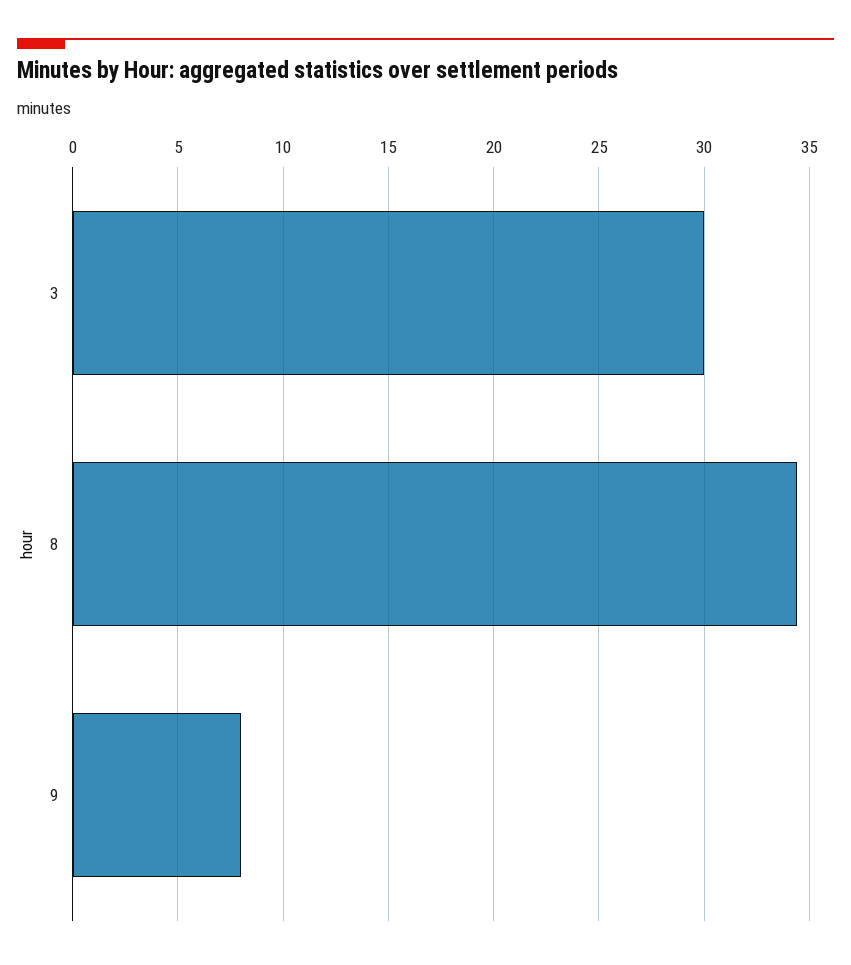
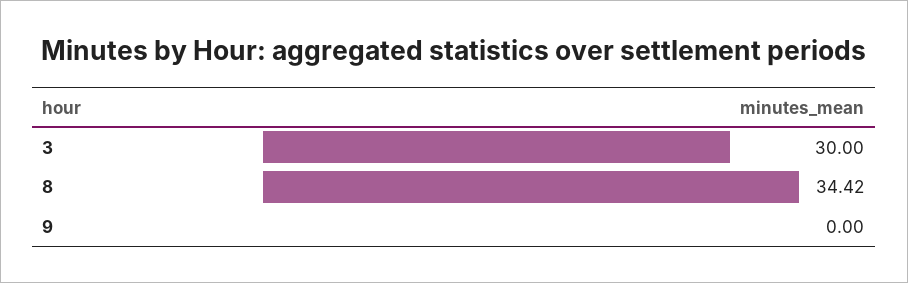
9: 8 -> 0

